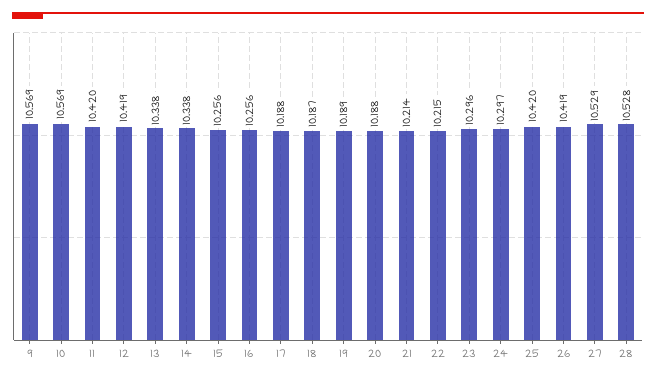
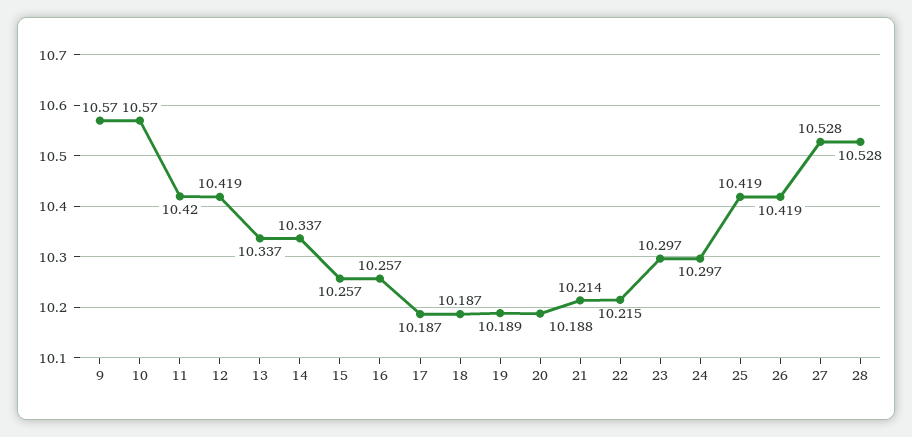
9: 10.569 -> 10.57
10: 10.569 -> 10.57
13: 10.338 -> 10.337
14: 10.338 -> 10.337
15: 10.256 -> 10.257
16: 10.256 -> 10.257
17: 10.188 -> 10.187
23: 10.296 -> 10.297
25: 10.42 -> 10.419
27: 10.529 -> 10.528

